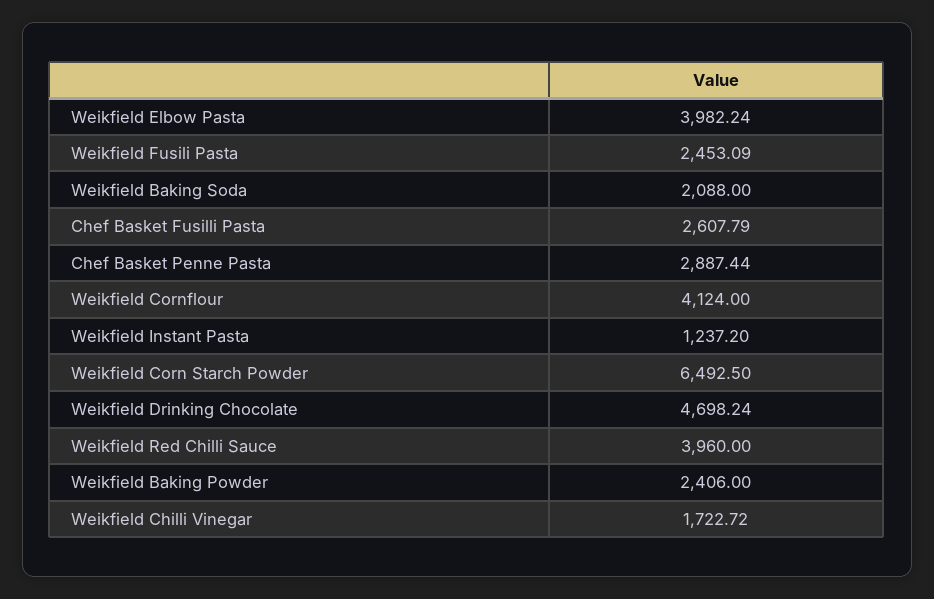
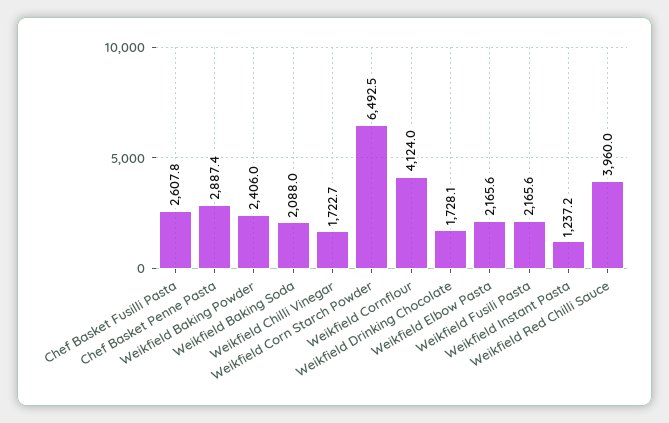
Weikfield Elbow Pasta: 3982.24 -> 2165.6
Weikfield Fusili Pasta: 2453.09 -> 2165.6
Weikfield Drinking Chocolate: 4698.24 -> 1728.1

